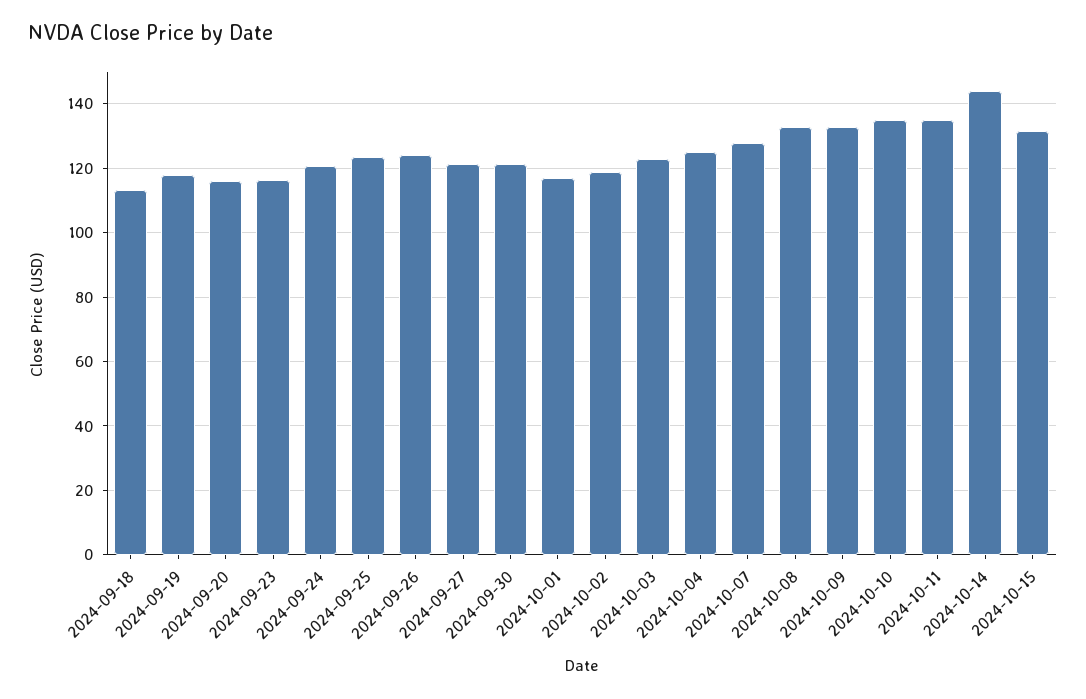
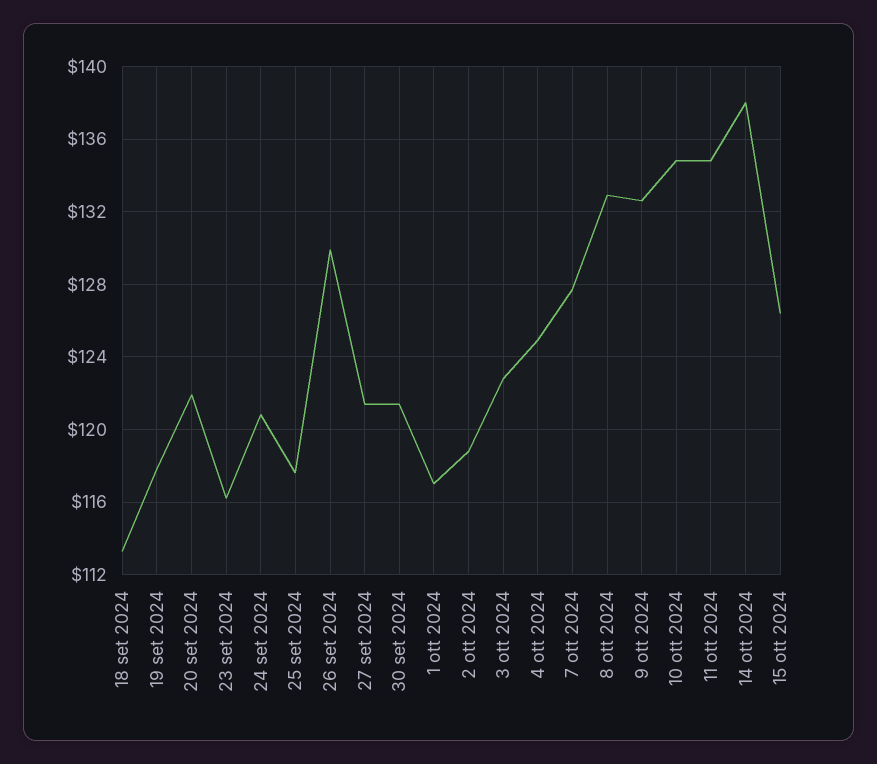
2024-09-20: 116 -> 122
2024-09-25: 124 -> 117.5
2024-09-26: 124 -> 130
2024-10-14: 144 -> 138
2024-10-15: 132 -> 126.5

